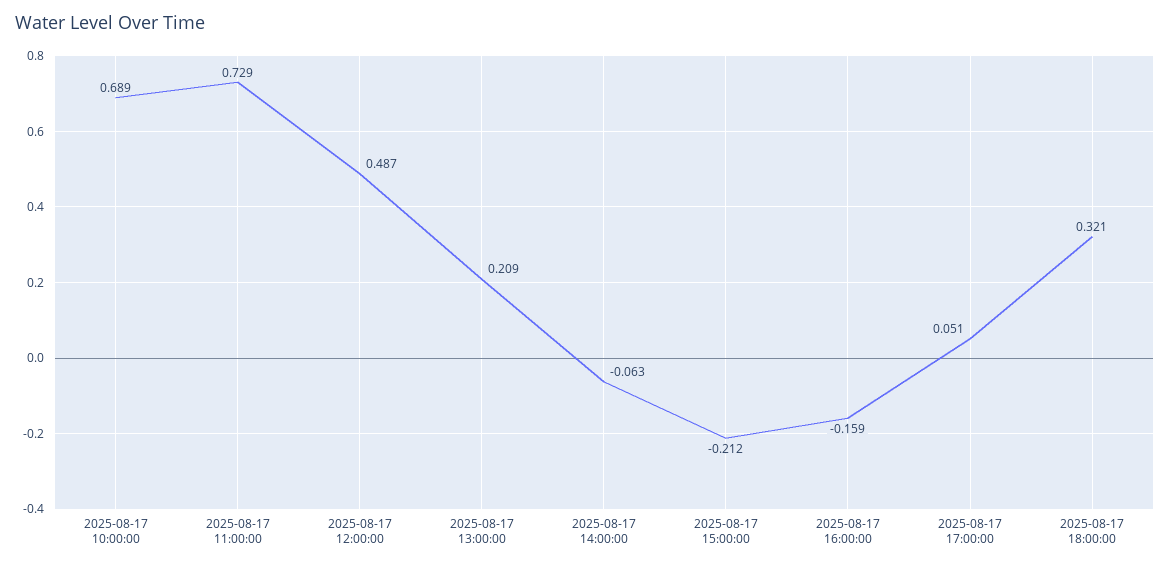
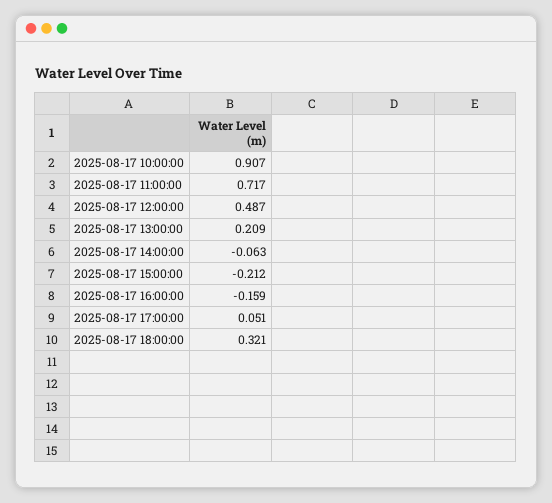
2025-08-17 10:00:00: 0.689 -> 0.907
2025-08-17 11:00:00: 0.729 -> 0.717

